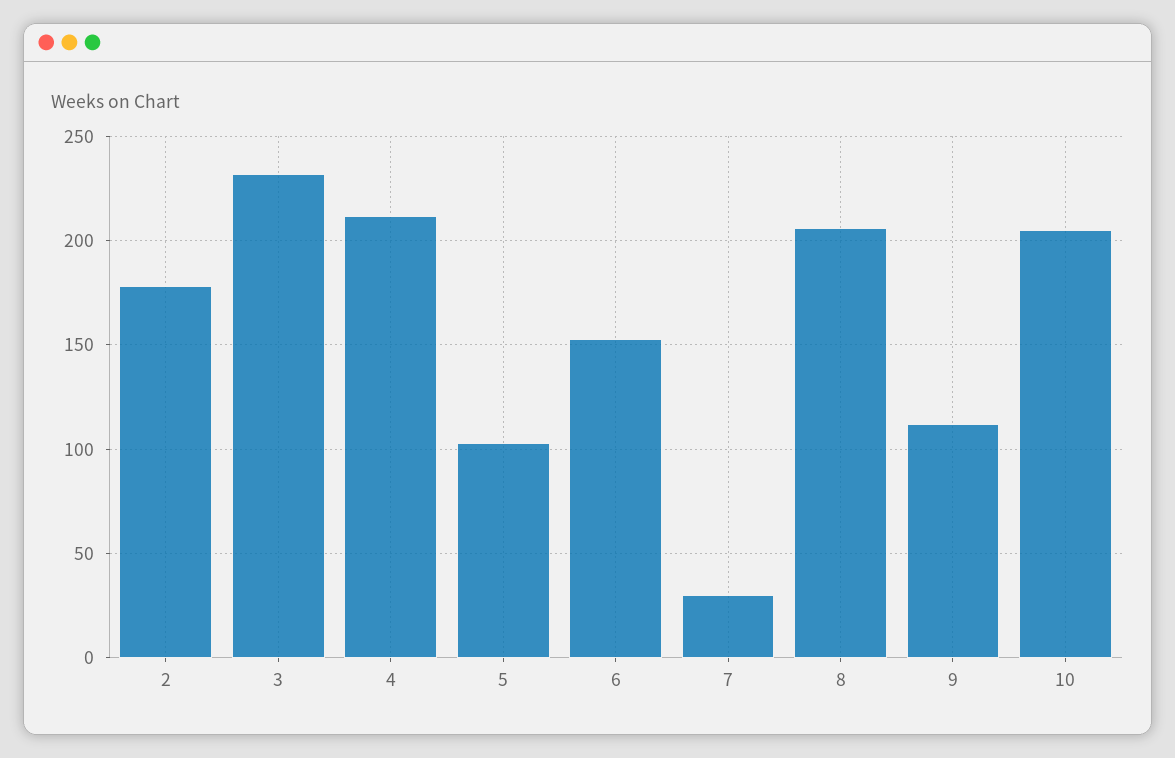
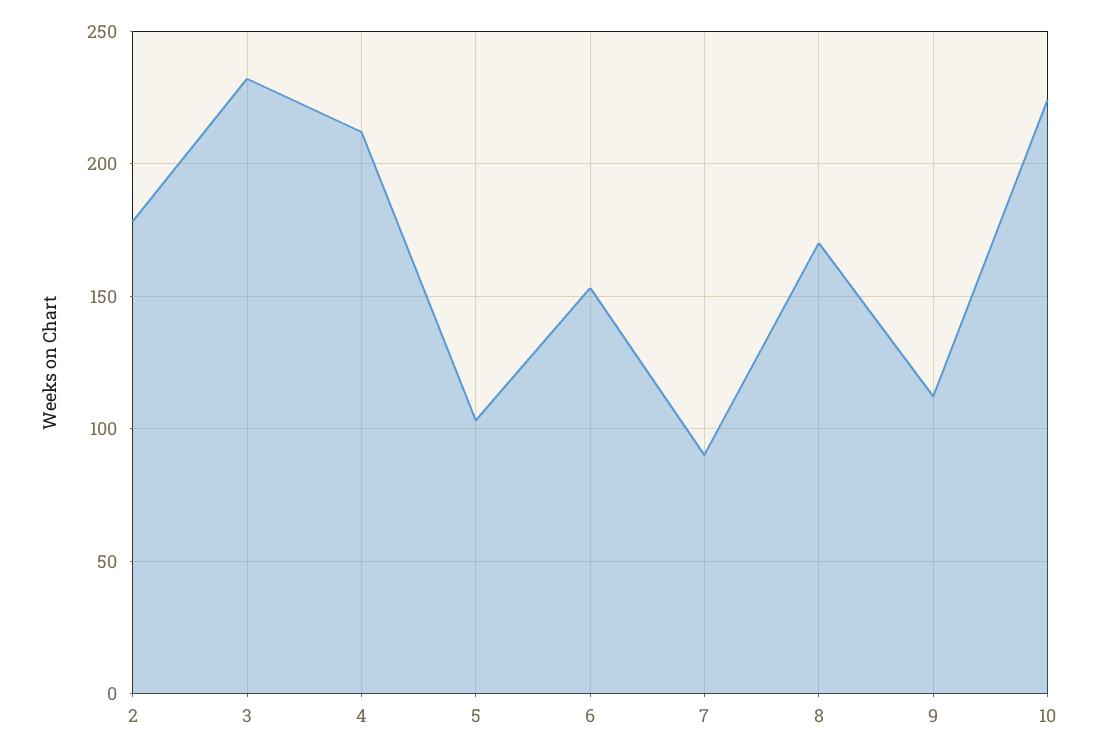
7: 30 -> 90
8: 205 -> 170
10: 205 -> 225

